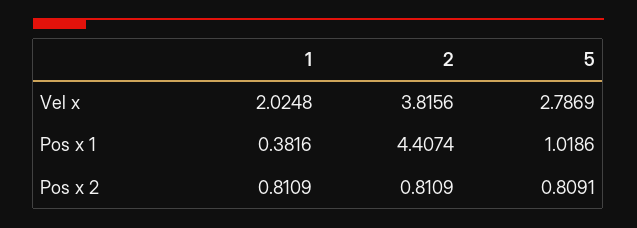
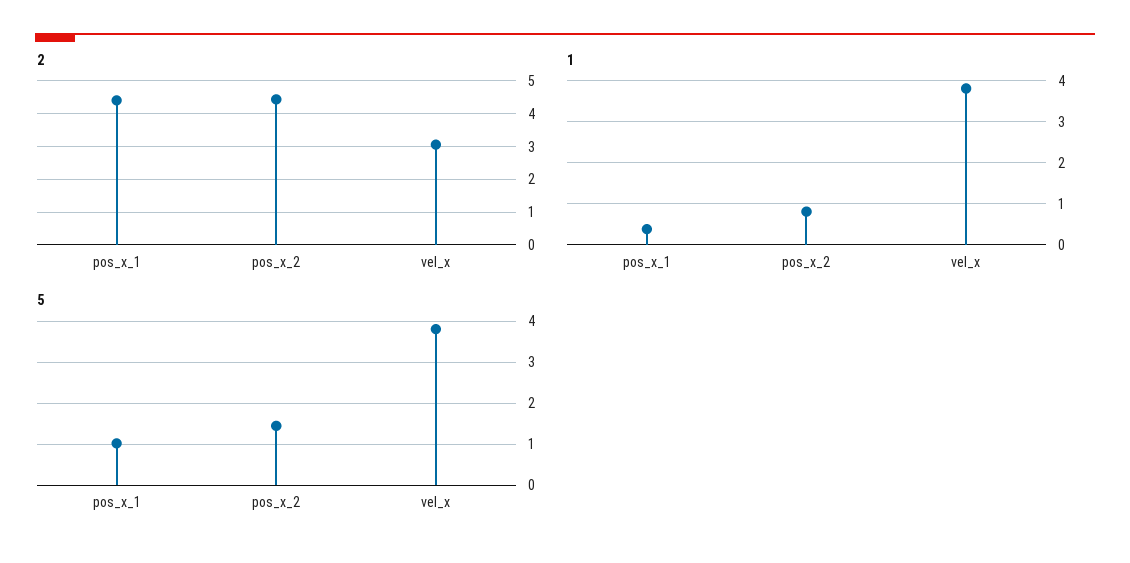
1, Vel x: 2.0248 -> 3.8
2, Vel x: 3.8156 -> 3
5, Vel x: 2.7869 -> 3.8
2, Pos x 2: 0.8109 -> 4.4
5, Pos x 2: 0.8091 -> 1.4

